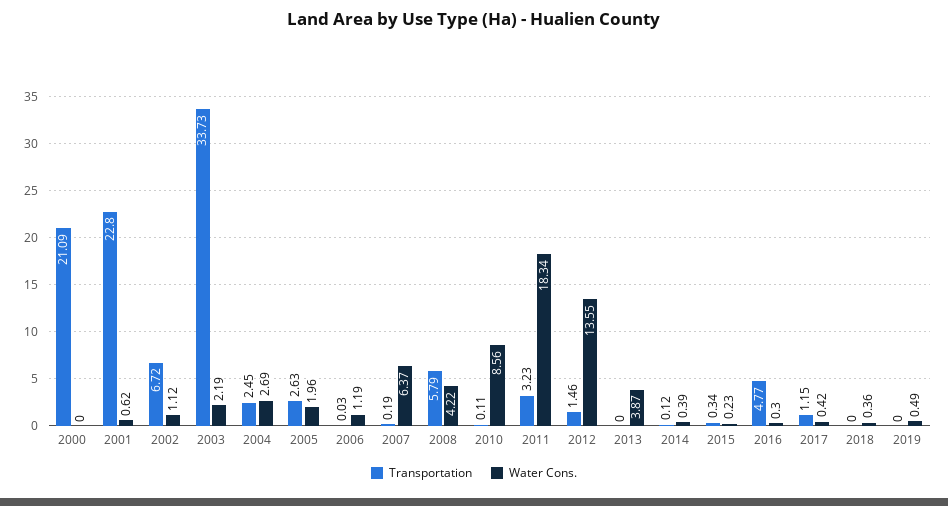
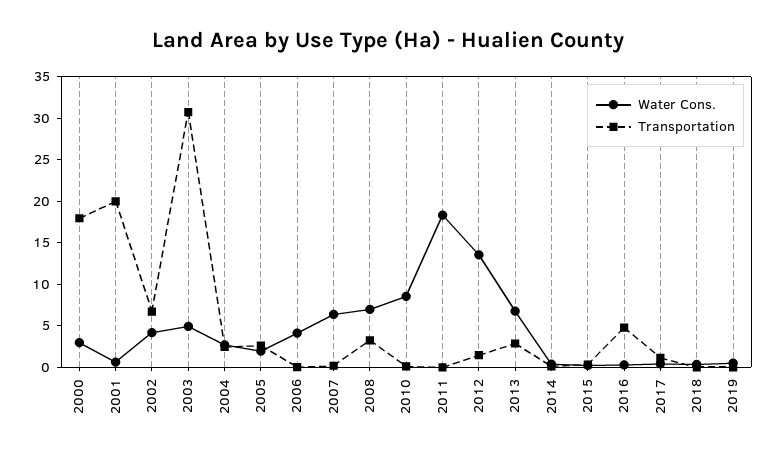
Transportation, 2000: 21.09 -> 18
Water Cons., 2000: 0 -> 3
Transportation, 2001: 22.8 -> 20
Water Cons., 2002: 1.12 -> 4
Transportation, 2003: 33.73 -> 31
Water Cons., 2003: 2.19 -> 5
Water Cons., 2006: 1.19 -> 4
Transportation, 2008: 5.79 -> 3
Water Cons., 2008: 4.22 -> 7
Transportation, 2011: 3.23 -> 0
Transportation, 2013: 0 -> 3
Water Cons., 2013: 3.87 -> 7

